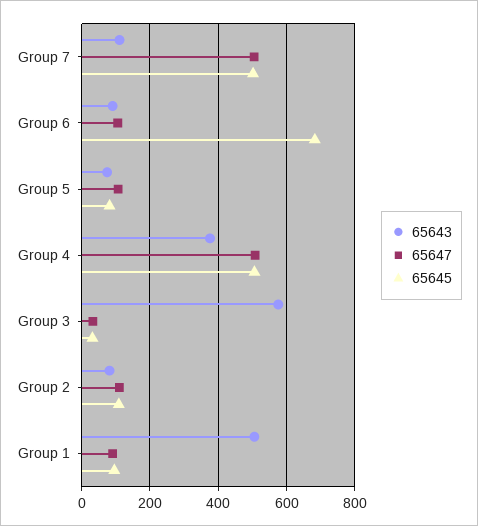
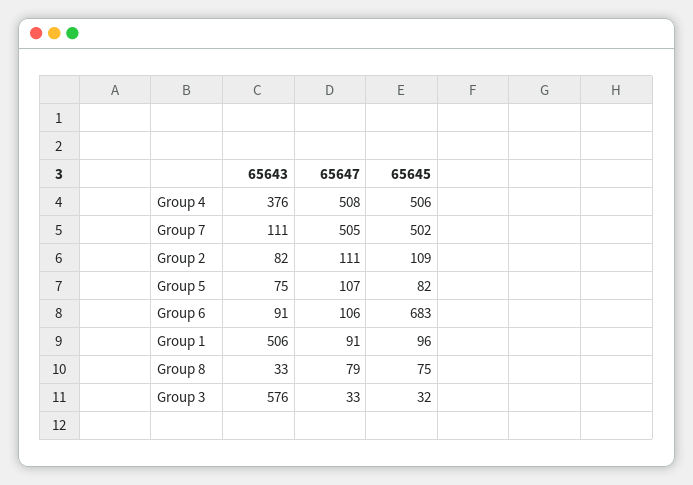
65643, Group 8: none -> 33
65647, Group 8: none -> 79
65645, Group 8: none -> 75

